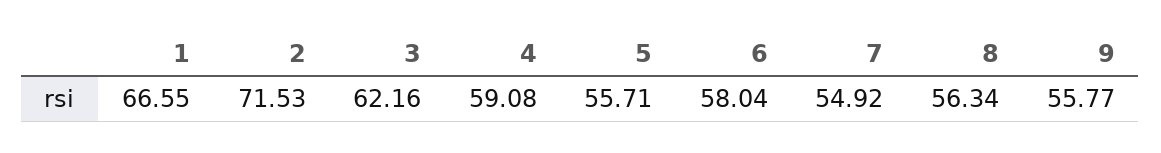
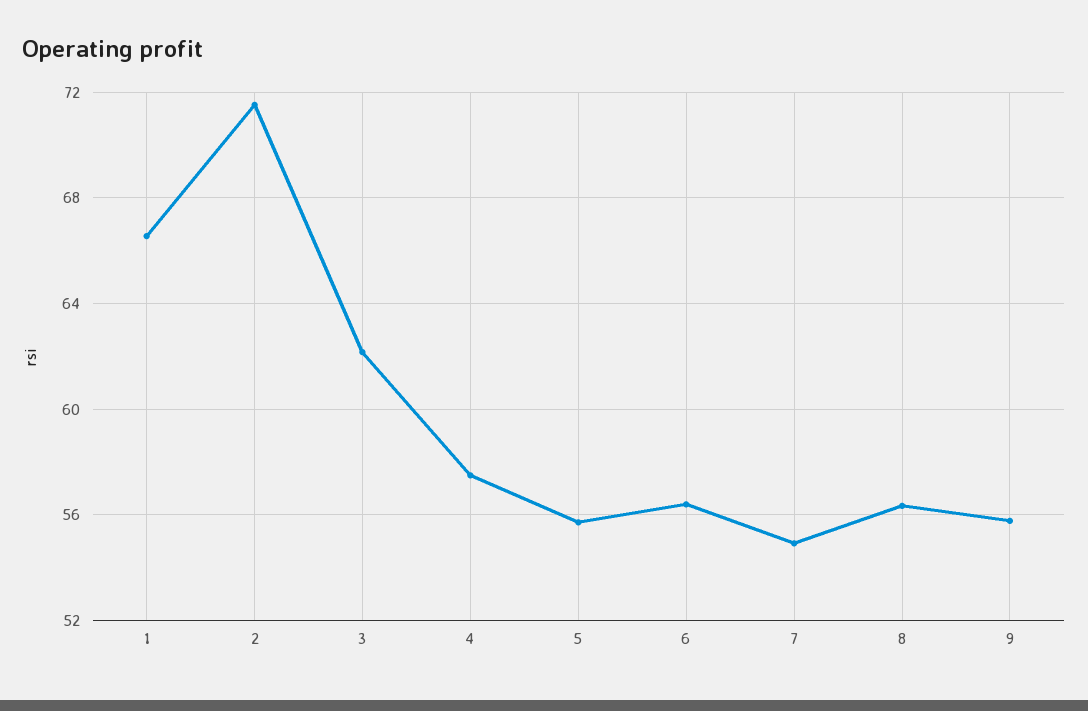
4: 59.08 -> 57.5
6: 58.04 -> 56.5

